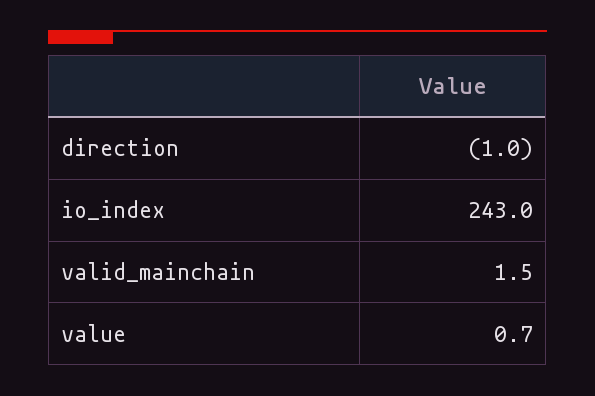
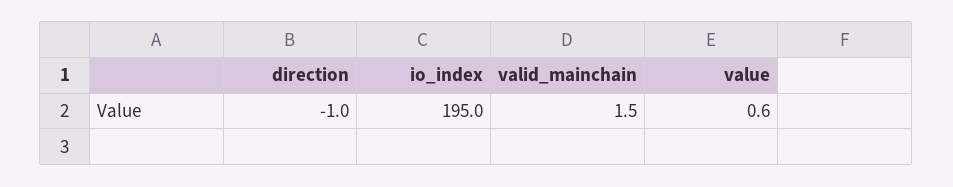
io_index: 243 -> 195
value: 0.7 -> 0.6

